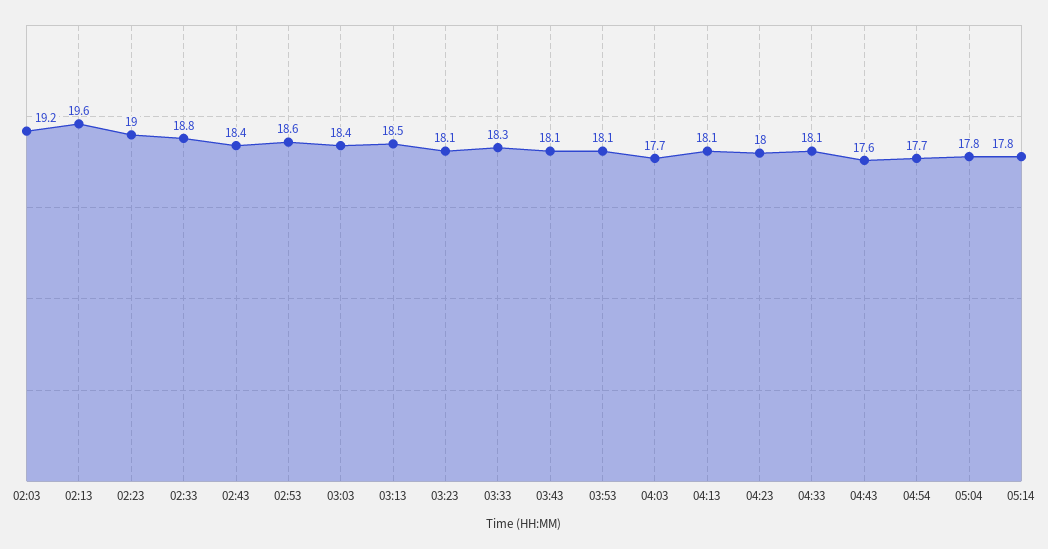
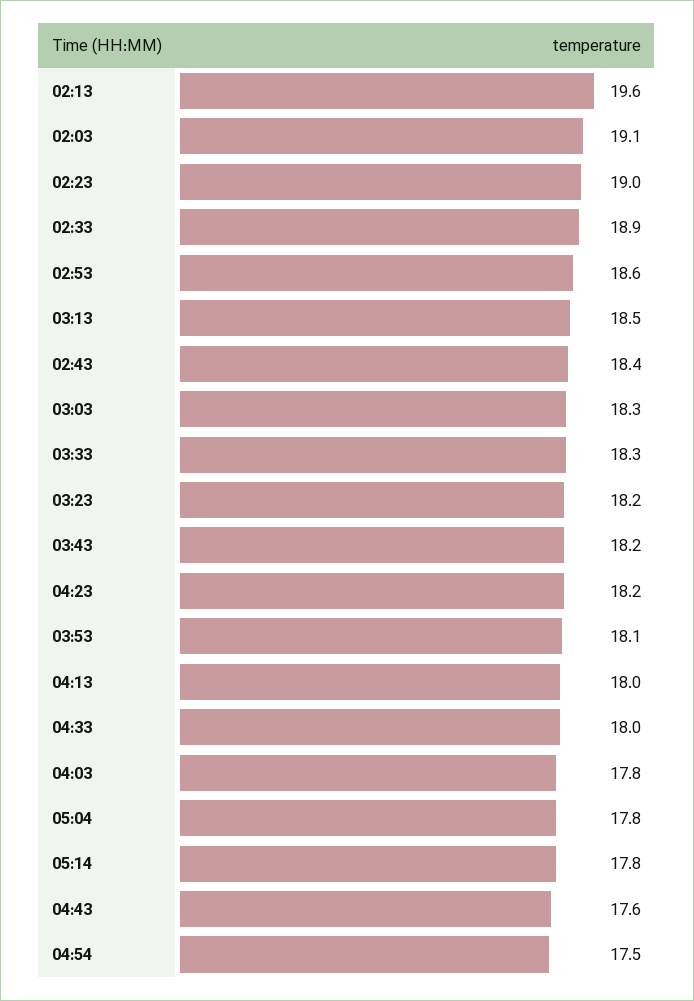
02:03: 19.2 -> 19.1
02:33: 18.8 -> 18.9
03:03: 18.4 -> 18.3
03:23: 18.1 -> 18.2
03:43: 18.1 -> 18.2
04:03: 17.7 -> 17.8
04:13: 18.1 -> 18
04:23: 18 -> 18.2
04:33: 18.1 -> 18
04:54: 17.7 -> 17.5

